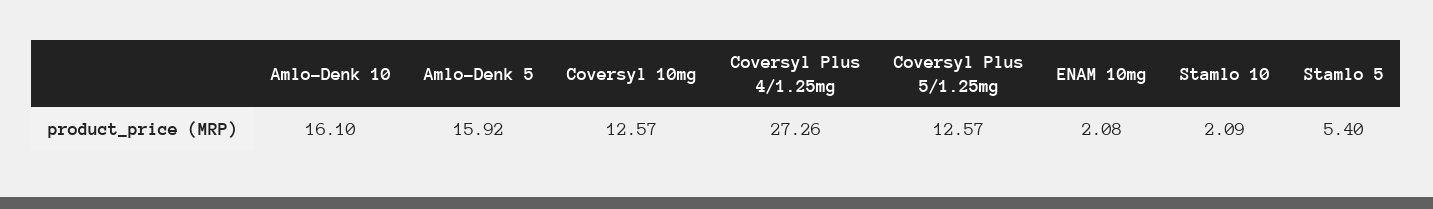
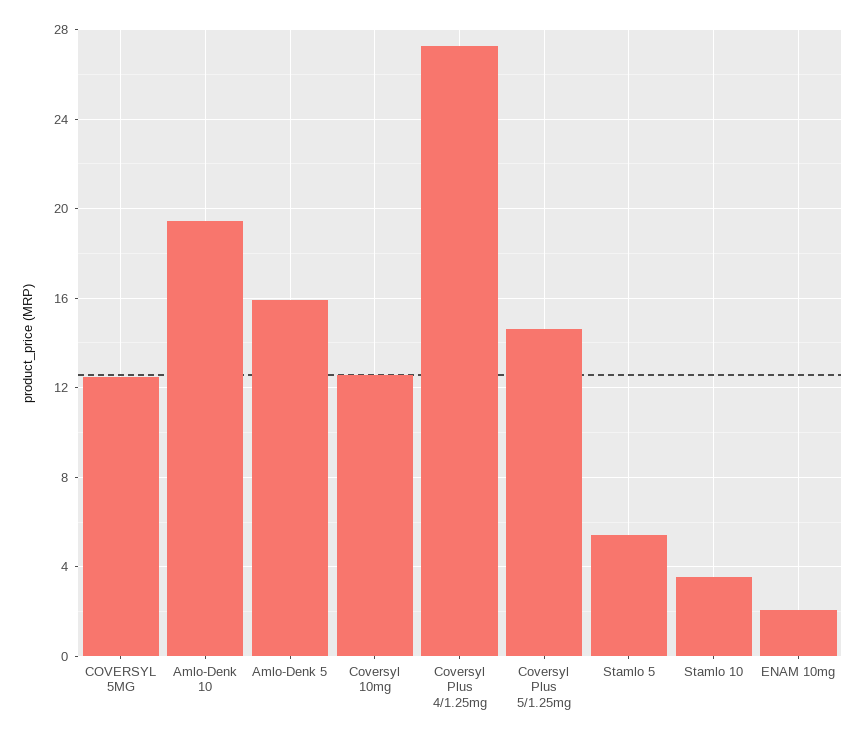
Amlo-Denk 10: 16.1 -> 19.5
Coversyl Plus 5/1.25mg: 12.57 -> 14.5
Stamlo 10: 2.09 -> 3.5
COVERSYL 5MG: none -> 12.5

